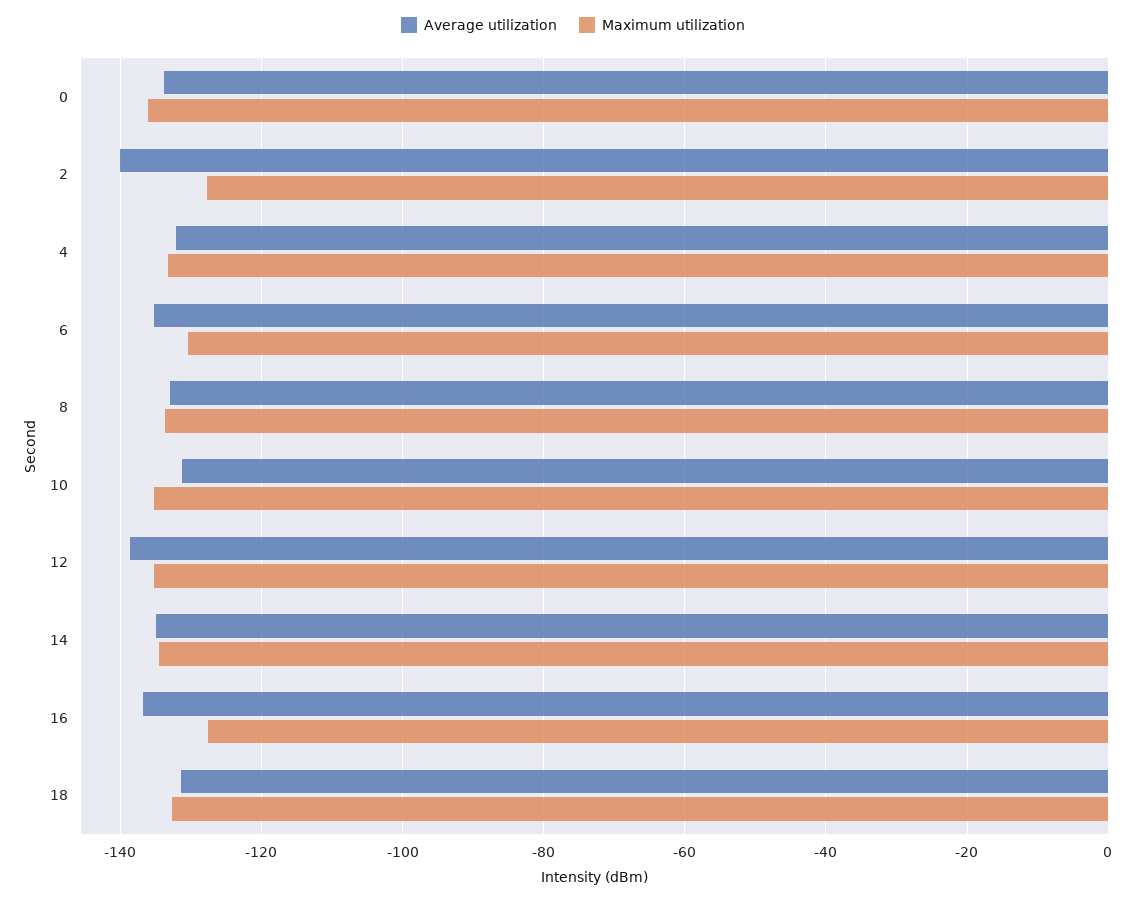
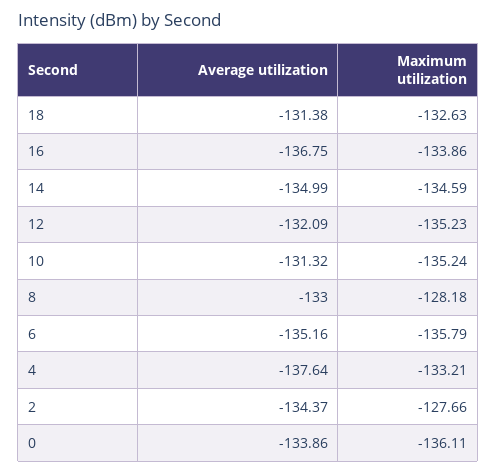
Average utilization, 2: -140 -> -134.37
Average utilization, 4: -132 -> -137.64
Maximum utilization, 6: -130 -> -135.79
Maximum utilization, 8: -134 -> -128.18
Average utilization, 12: -138 -> -132.09
Maximum utilization, 16: -128 -> -133.86

